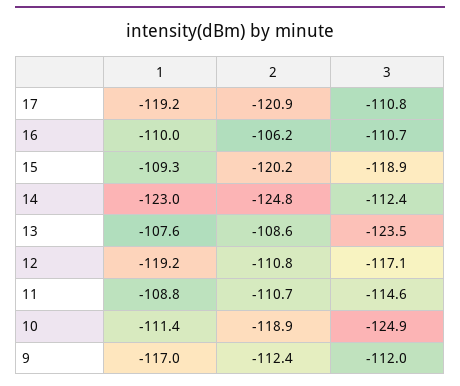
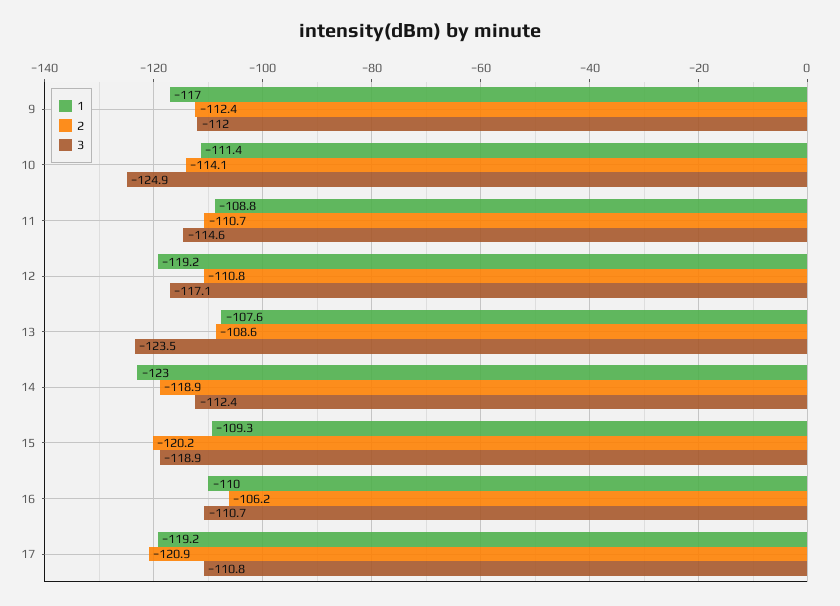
2, 14: -124.8 -> -118.9
2, 10: -118.9 -> -114.1

